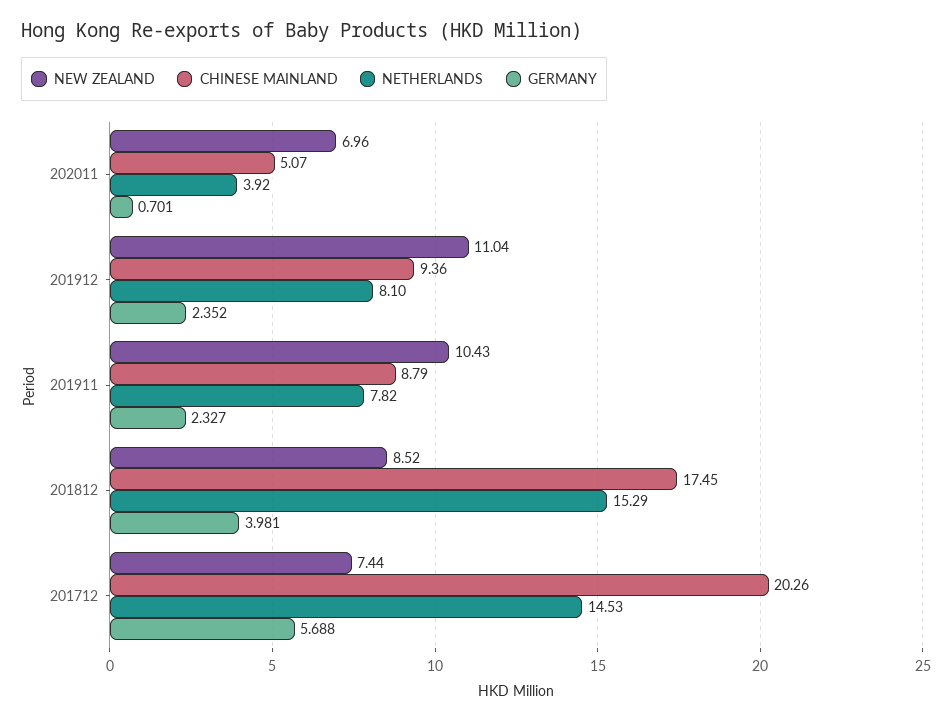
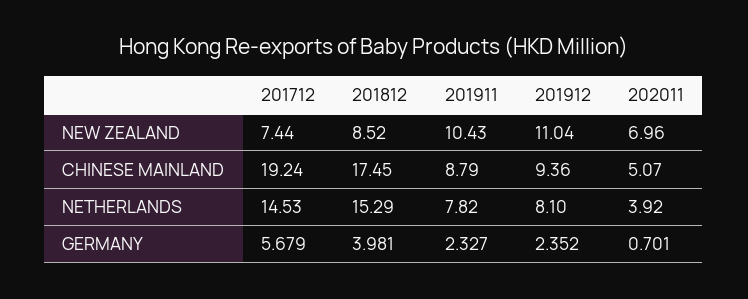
CHINESE MAINLAND, 201712: 20.26 -> 19.24
GERMANY, 201712: 5.688 -> 5.679

